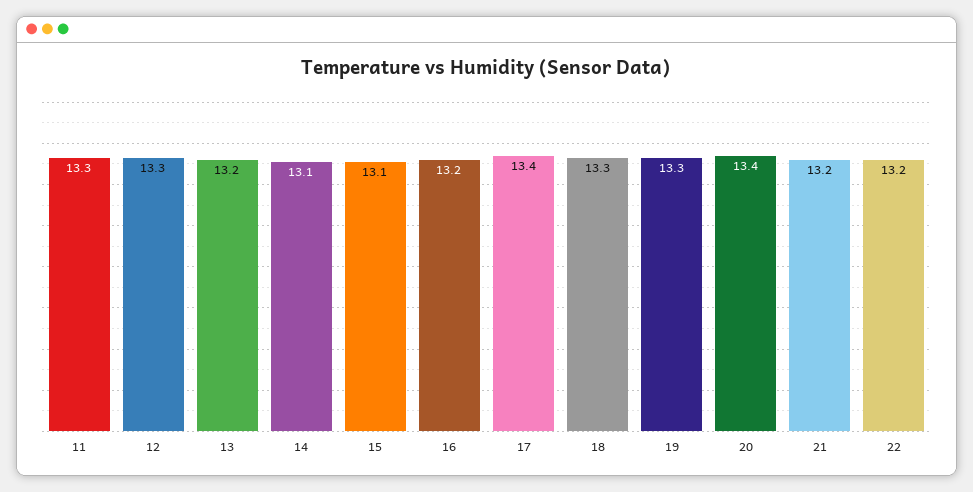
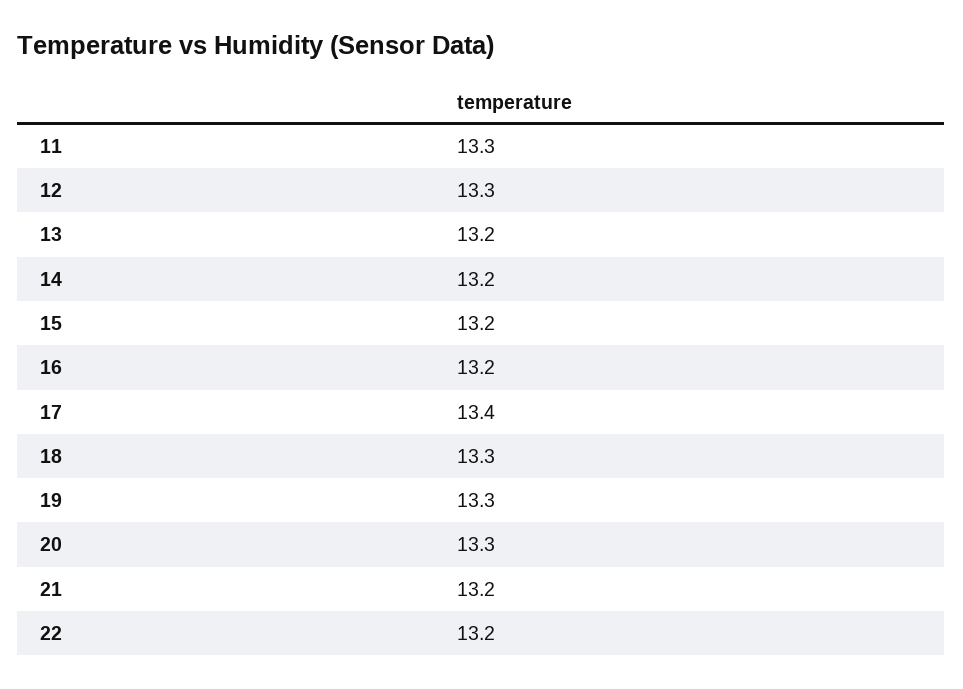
14: 13.1 -> 13.2
15: 13.1 -> 13.2
20: 13.4 -> 13.3

